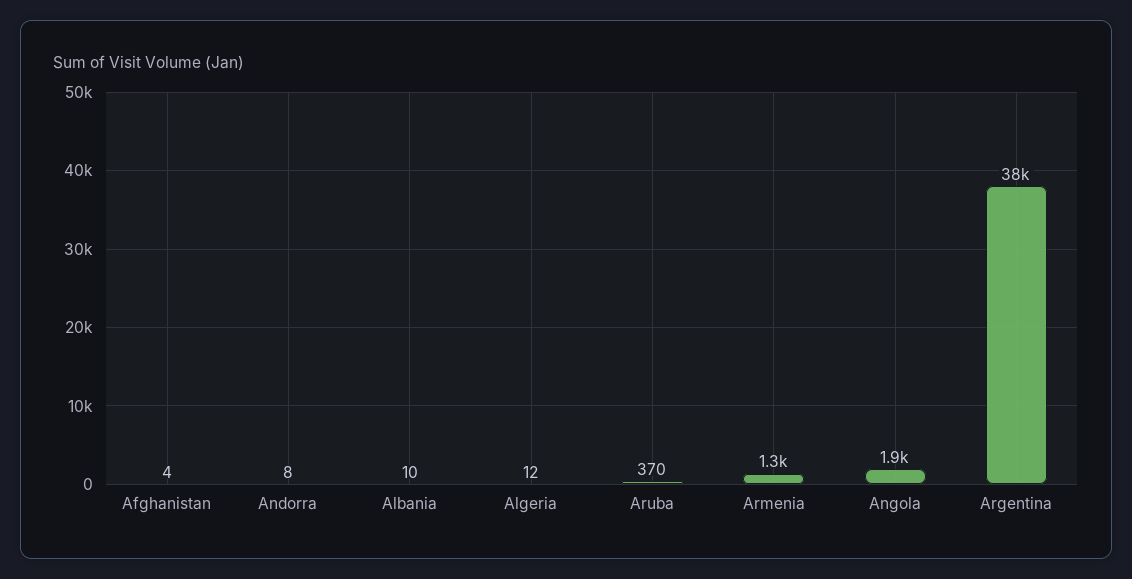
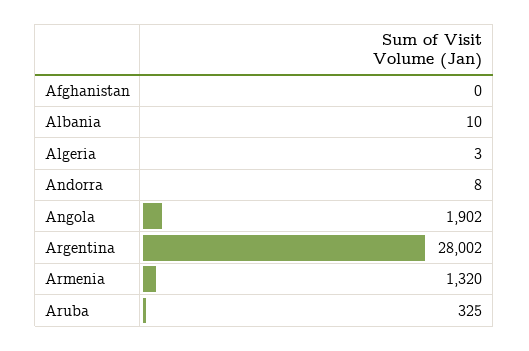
Afghanistan: 4 -> 0
Algeria: 12 -> 3
Aruba: 370 -> 325
Argentina: 38000 -> 28002

